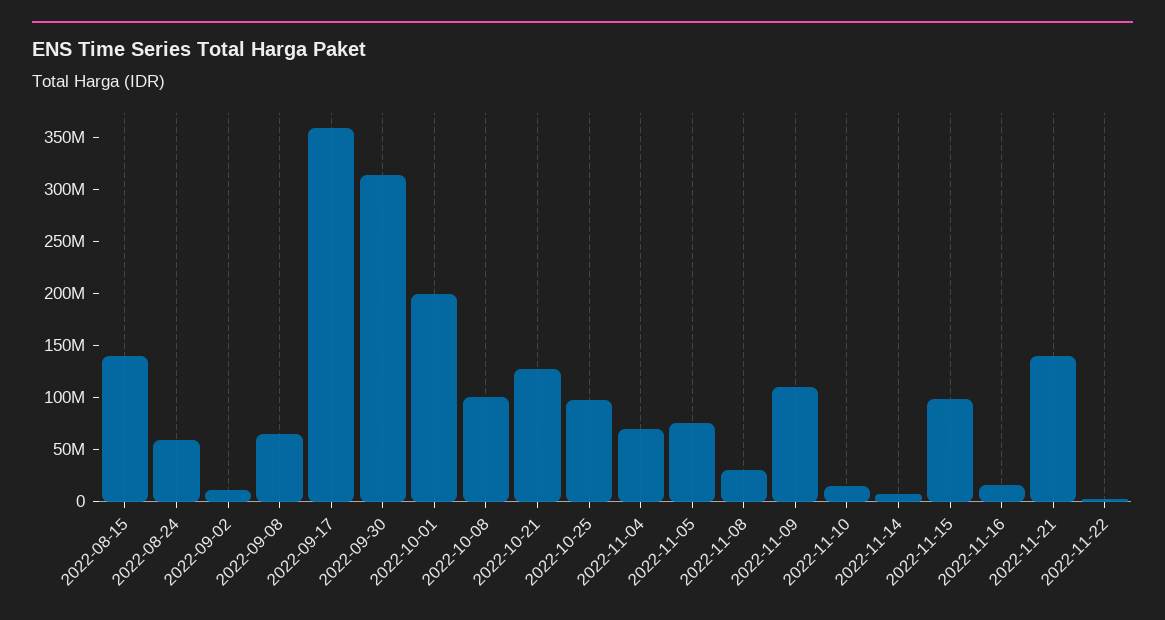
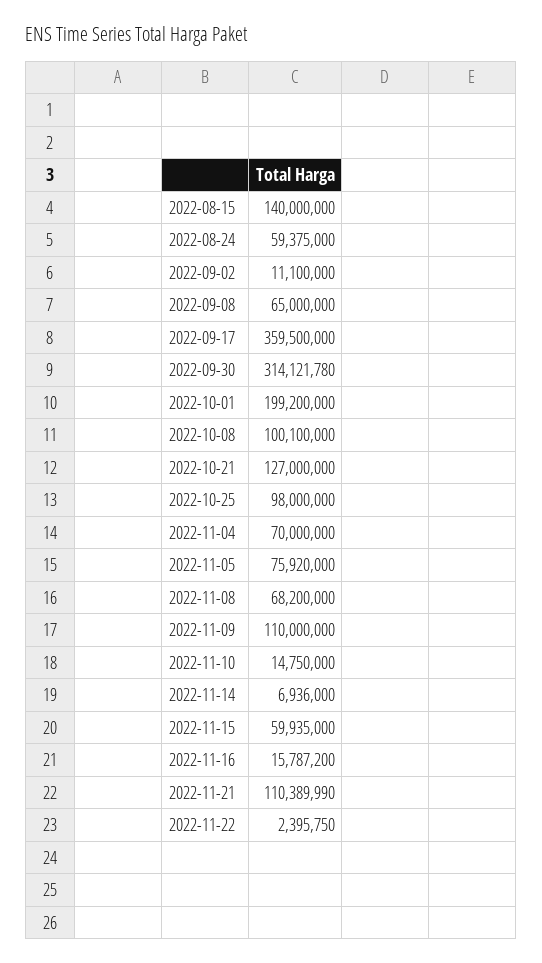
2022-11-08: 30000000 -> 68200000
2022-11-15: 100000000 -> 59935000
2022-11-21: 140000000 -> 110389990

